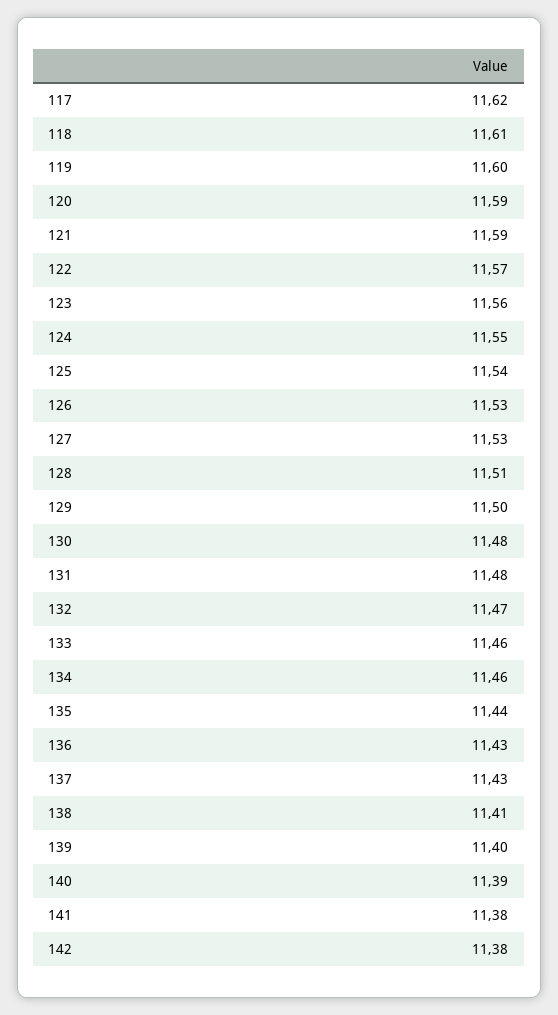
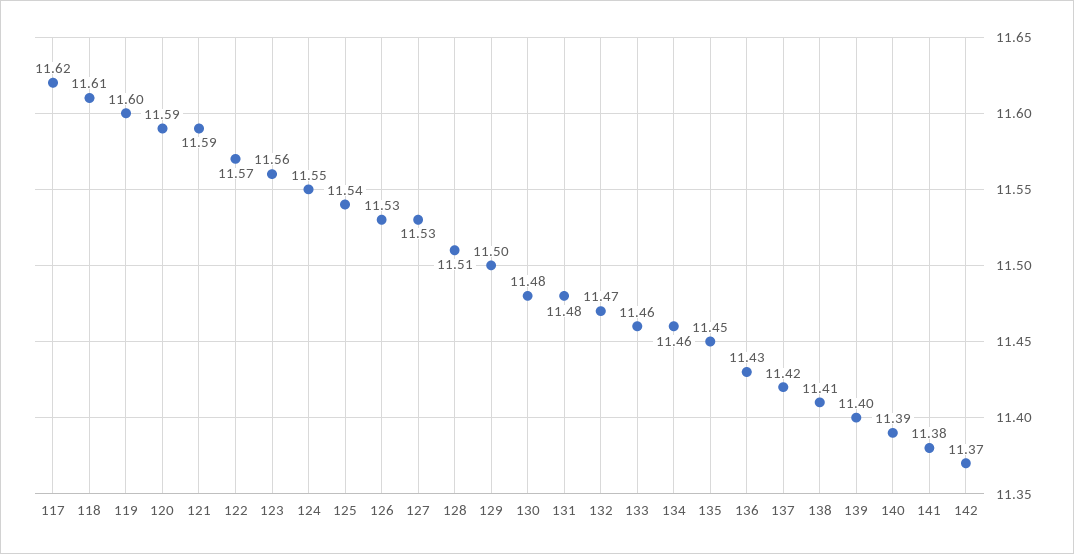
135: 11.44 -> 11.45
137: 11.43 -> 11.42
142: 11.38 -> 11.37

